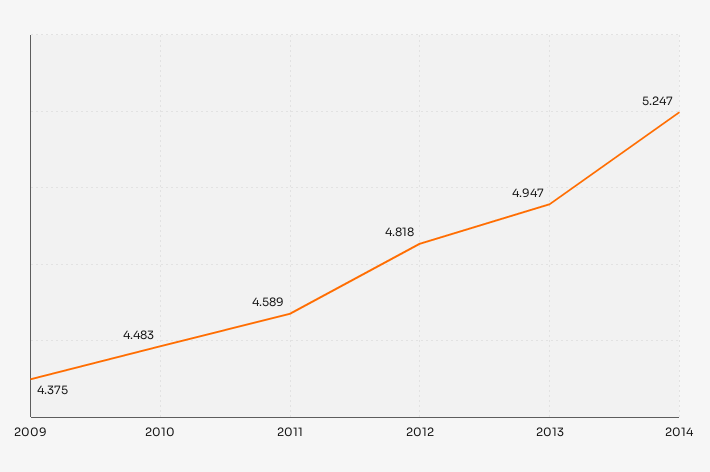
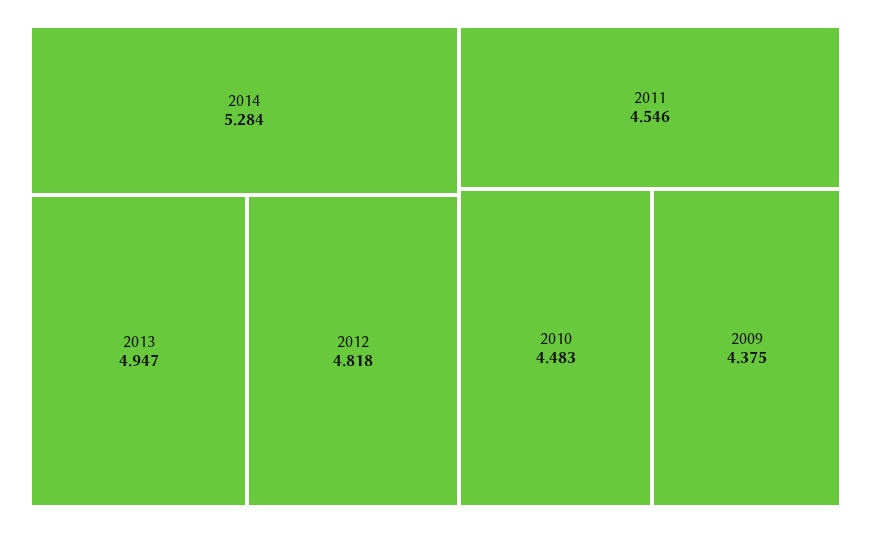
2011: 4.589 -> 4.546
2014: 5.247 -> 5.284

